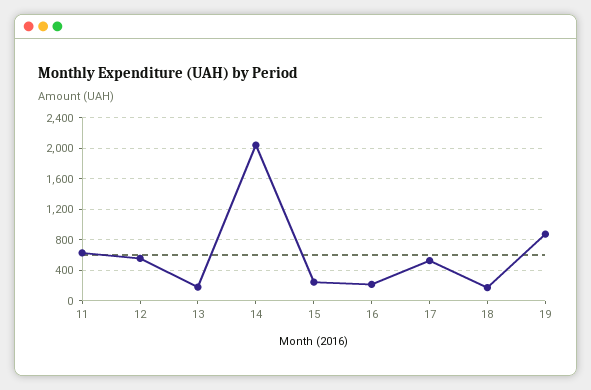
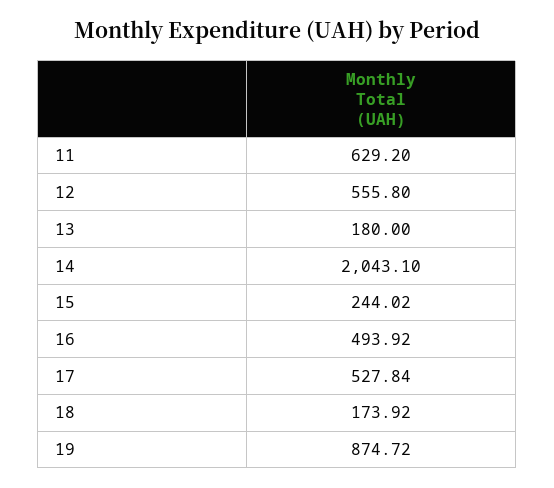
16: 200 -> 493.92

